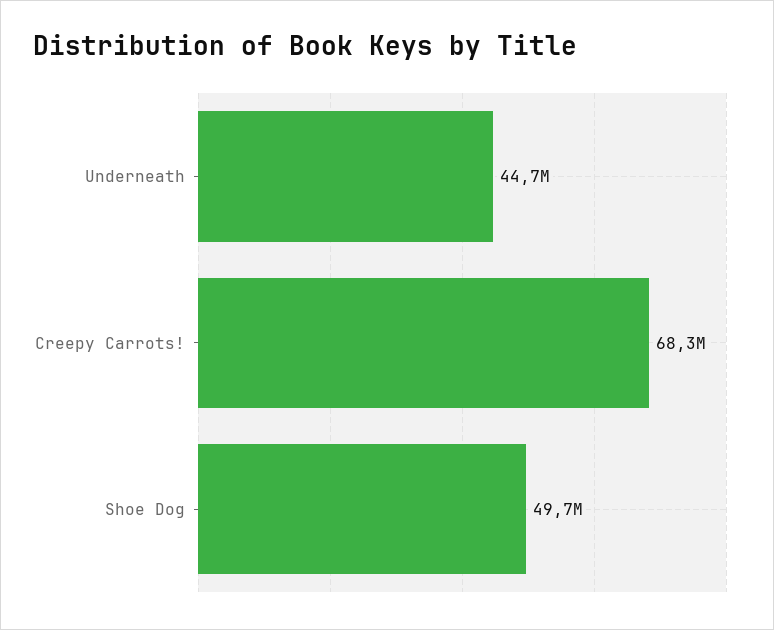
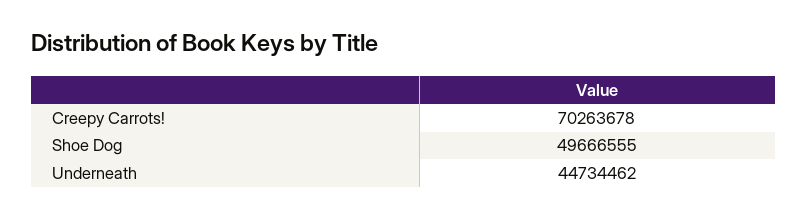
Creepy Carrots!: 68300000 -> 70263678

